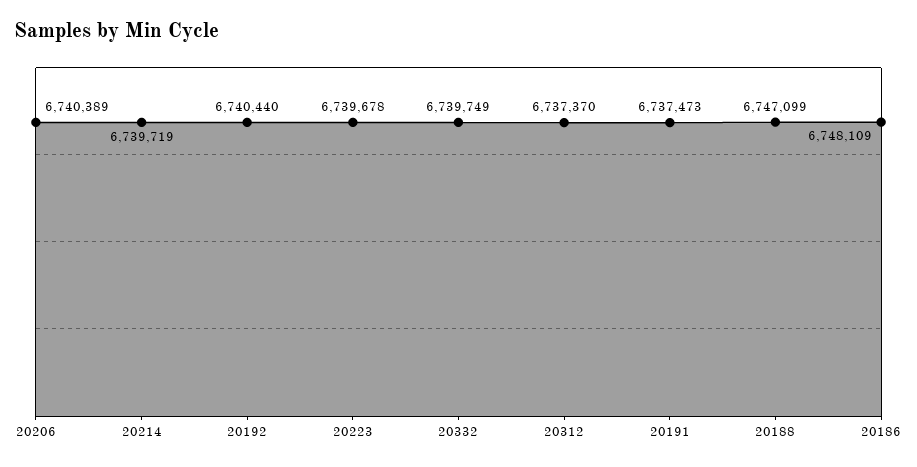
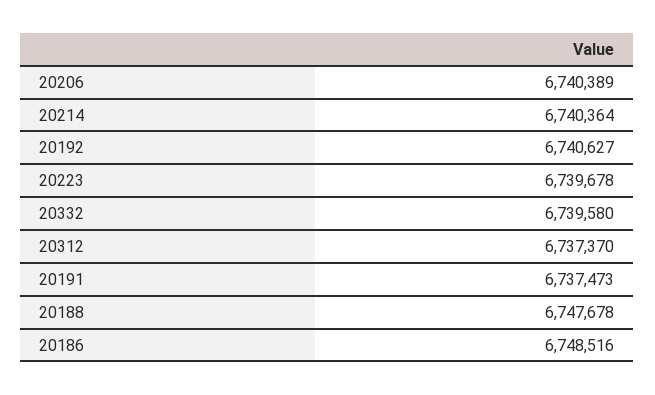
20214: 6739719 -> 6740364
20192: 6740440 -> 6740627
20332: 6739749 -> 6739580
20188: 6747099 -> 6747678
20186: 6748109 -> 6748516

